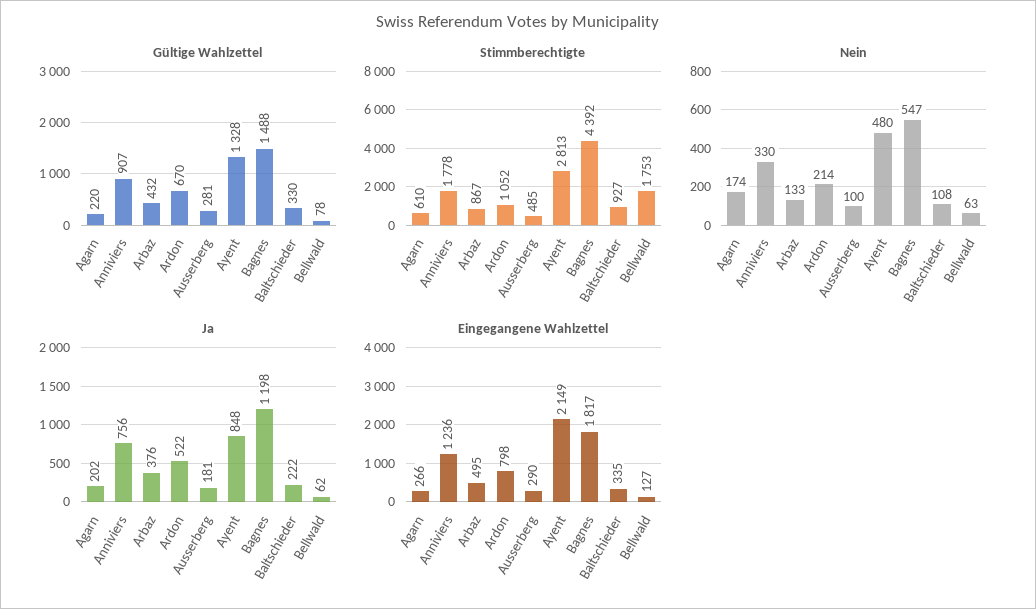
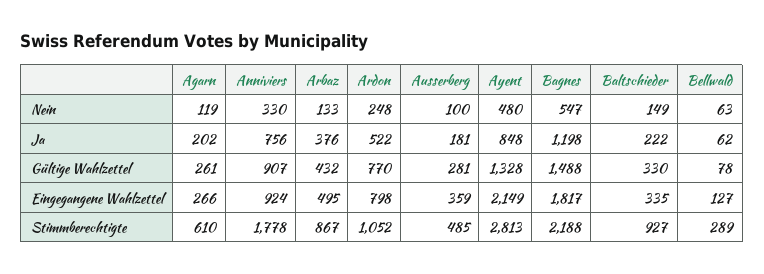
Gültige Wahlzettel, Agarn: 220 -> 261
Gültige Wahlzettel, Ardon: 670 -> 770
Stimmberechtigte, Bagnes: 4392 -> 2188
Stimmberechtigte, Bellwald: 1753 -> 289
Nein, Agarn: 174 -> 119
Nein, Ardon: 214 -> 248
Nein, Baltschieder: 108 -> 149
Eingegangene Wahlzettel, Anniviers: 1236 -> 924
Eingegangene Wahlzettel, Ausserberg: 290 -> 359

